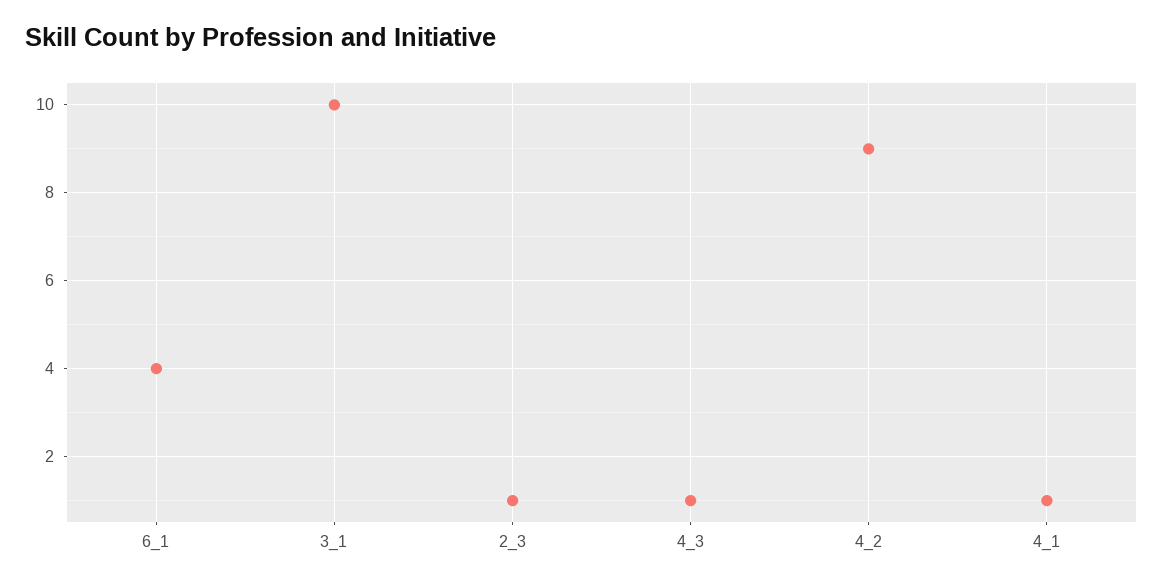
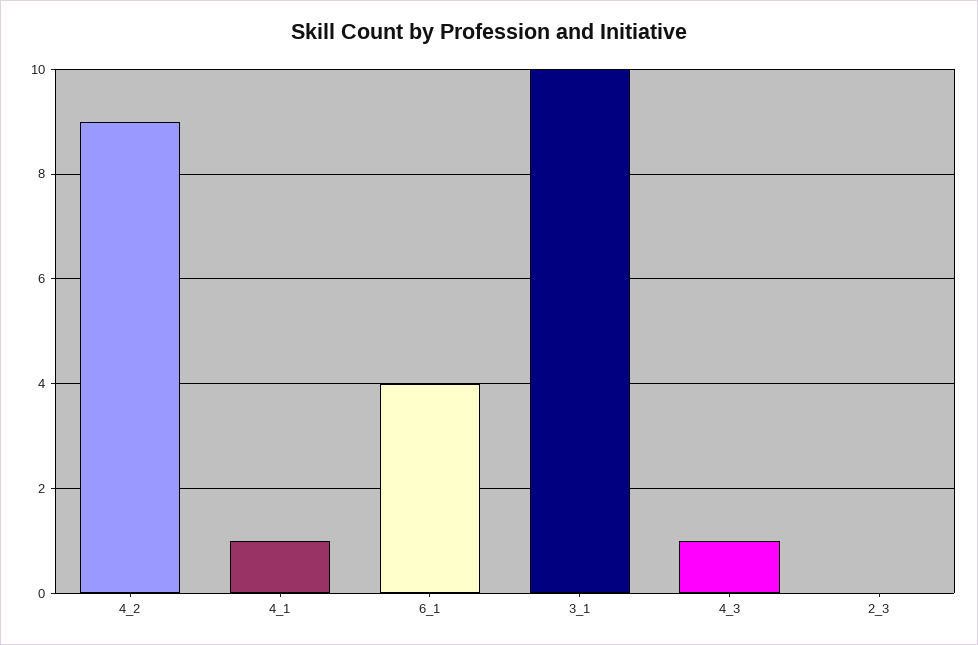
2_3: 1 -> 0

